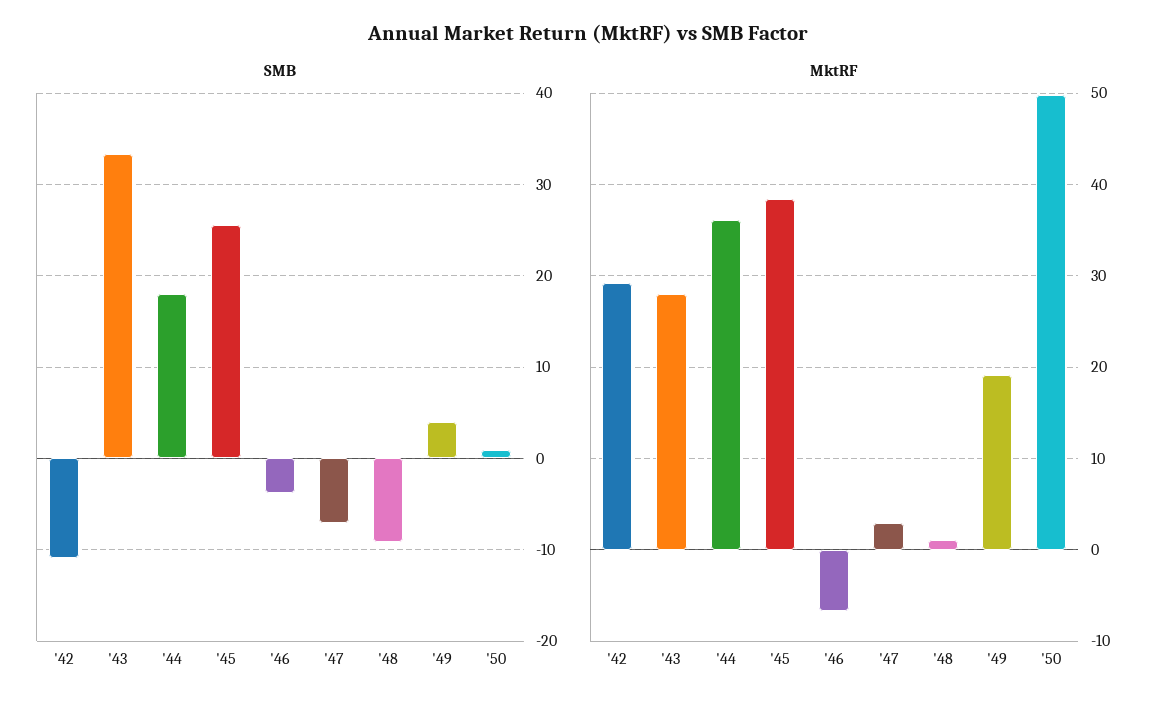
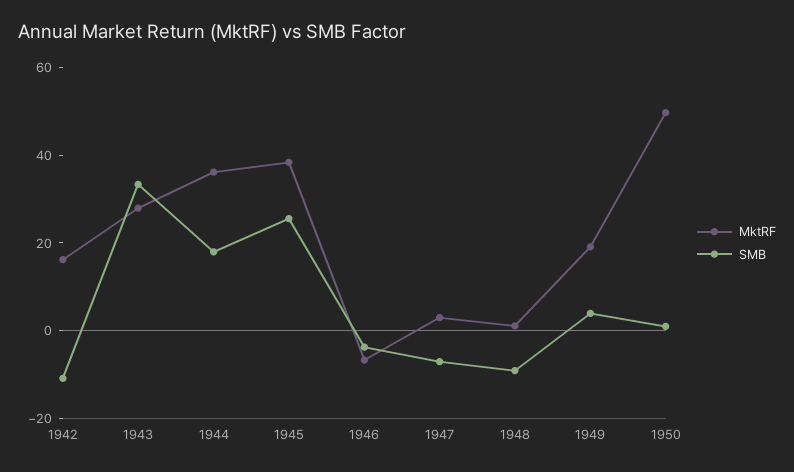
MktRF, '42: 29 -> 15

